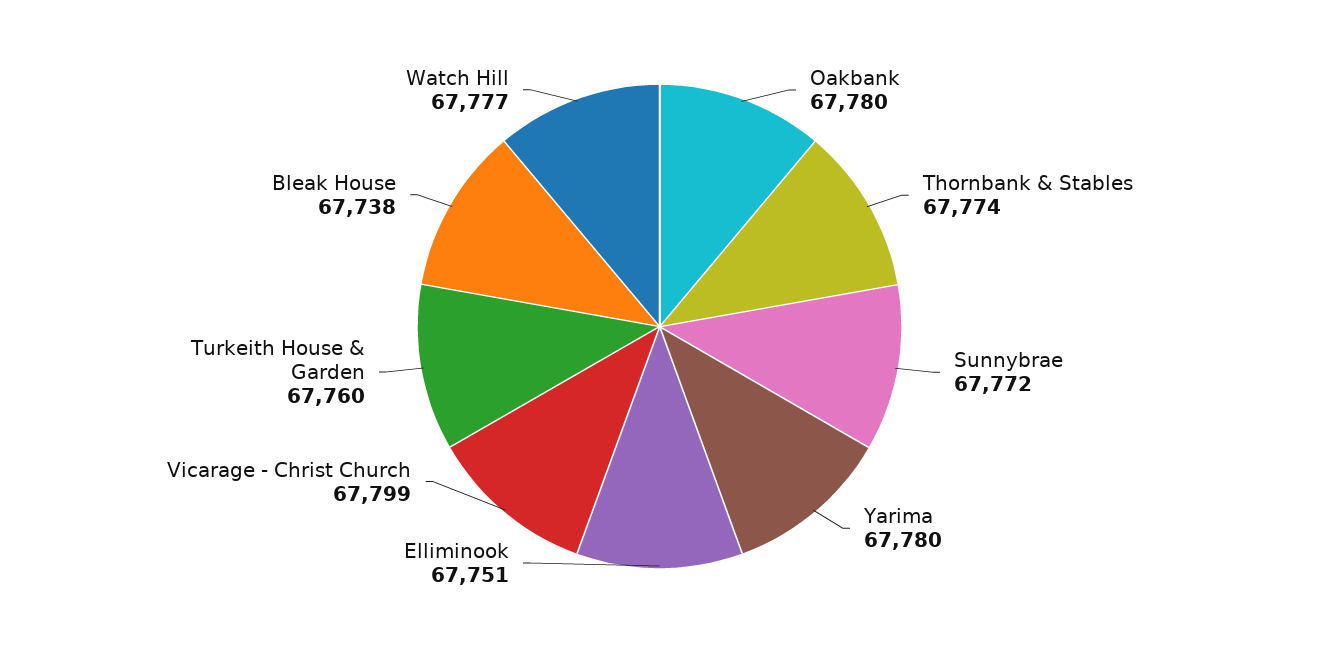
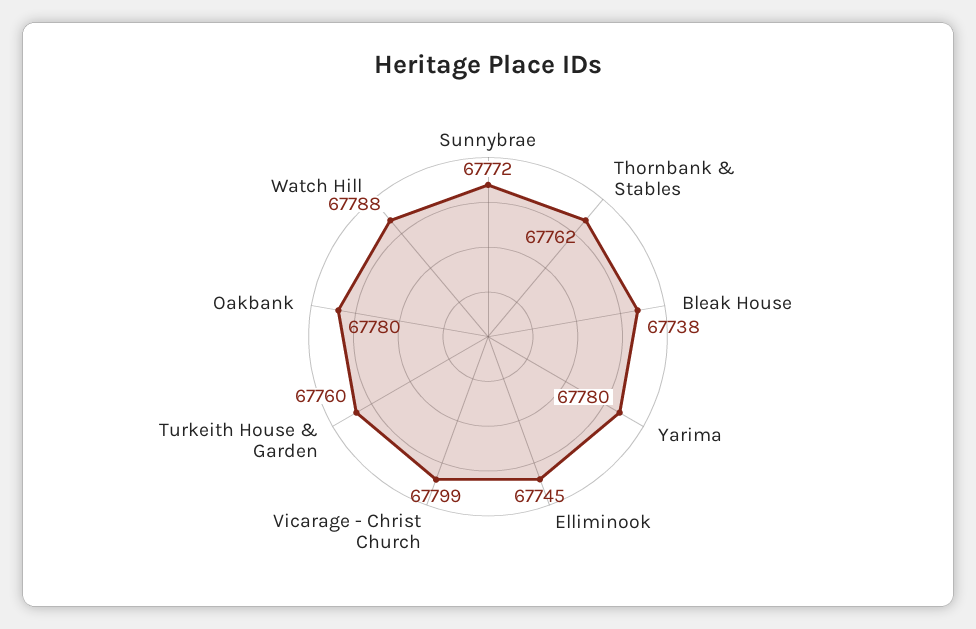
Thornbank & Stables: 67774 -> 67762
Elliminook: 67751 -> 67745
Watch Hill: 67777 -> 67788

